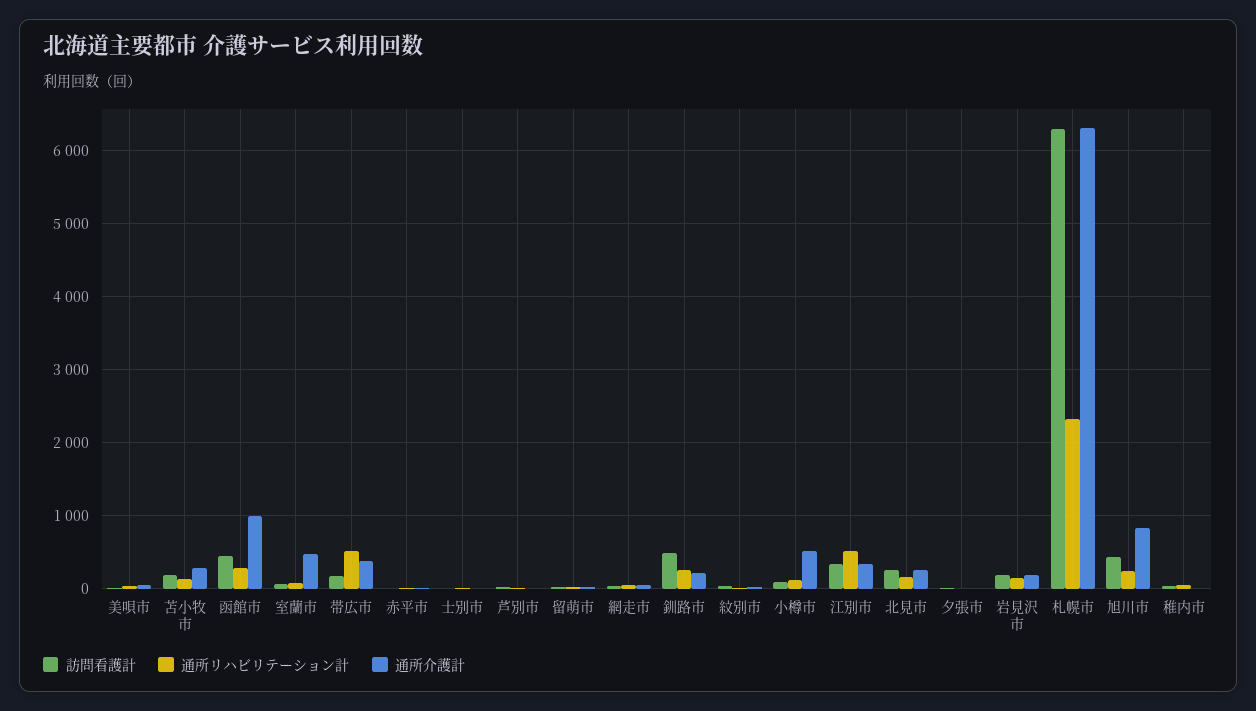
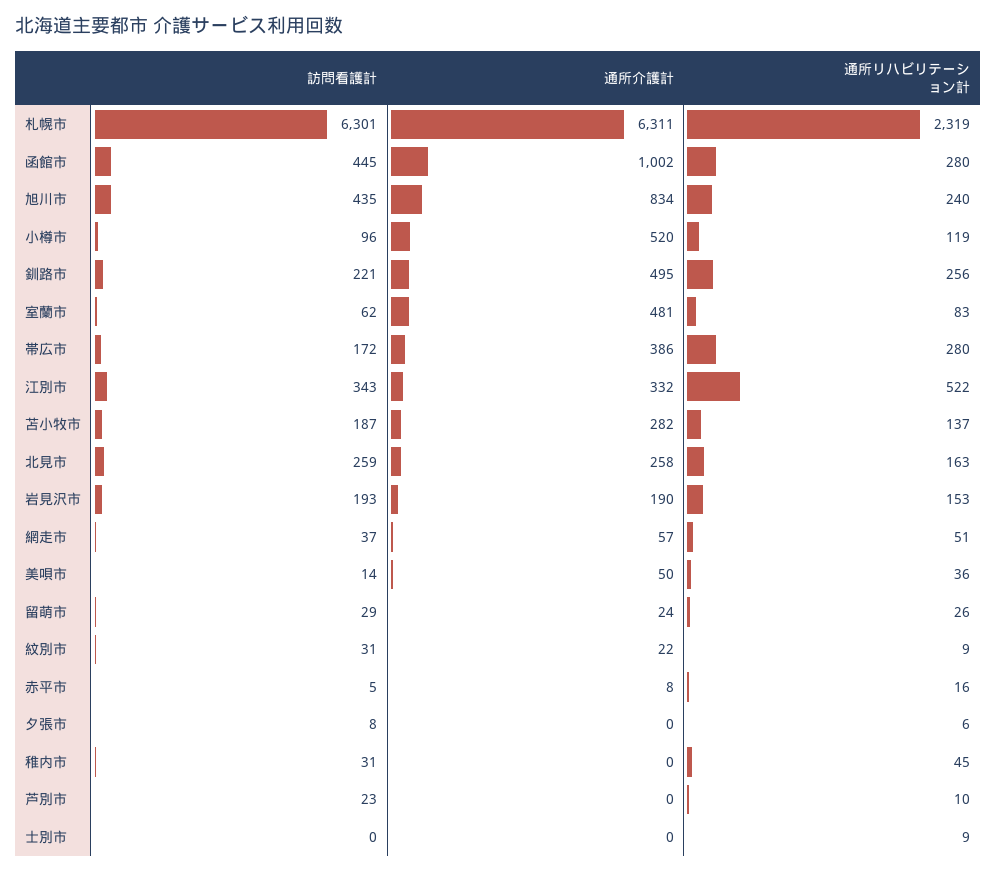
通所リハビリテーション計, 帯広市: 500 -> 280
訪問看護計, 釧路市: 500 -> 221
通所介護計, 釧路市: 200 -> 495

